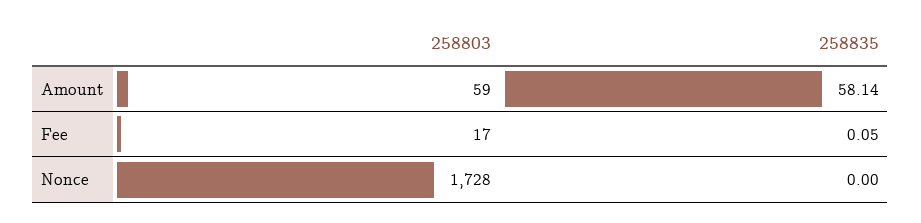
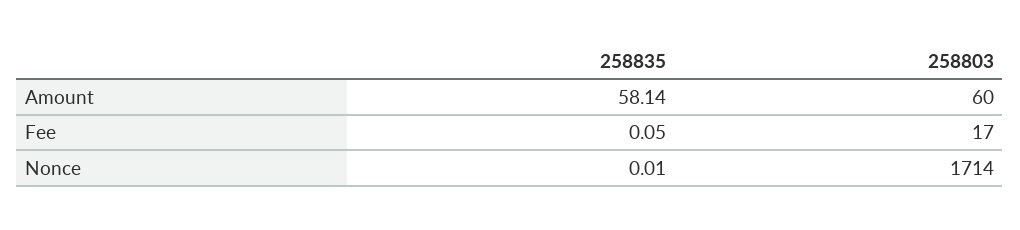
258803, Amount: 59 -> 60
258803, Nonce: 1728 -> 1714
258835, Nonce: 0 -> 0.01

